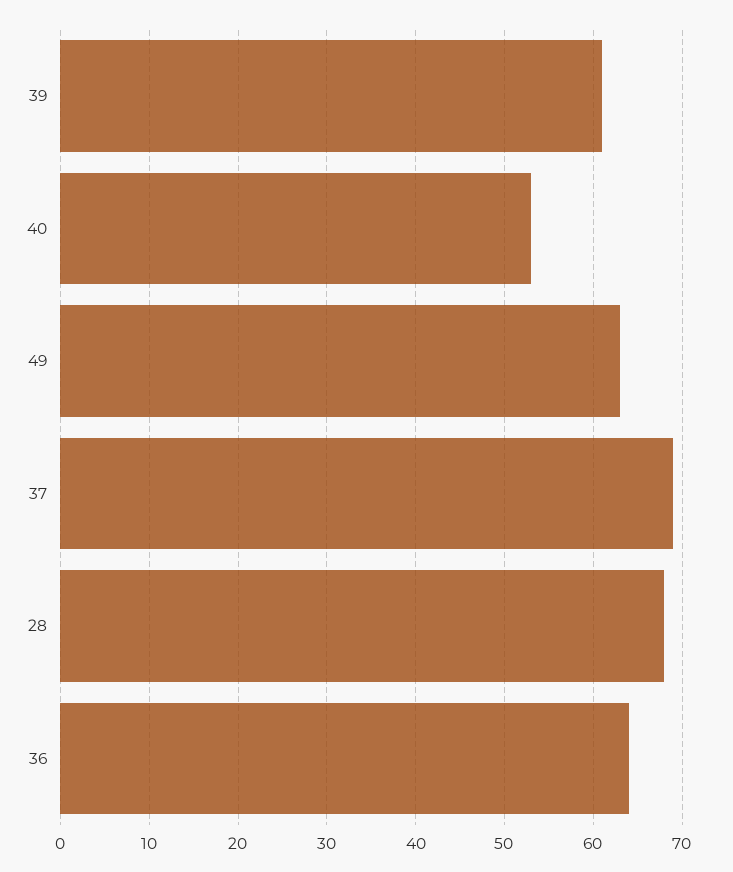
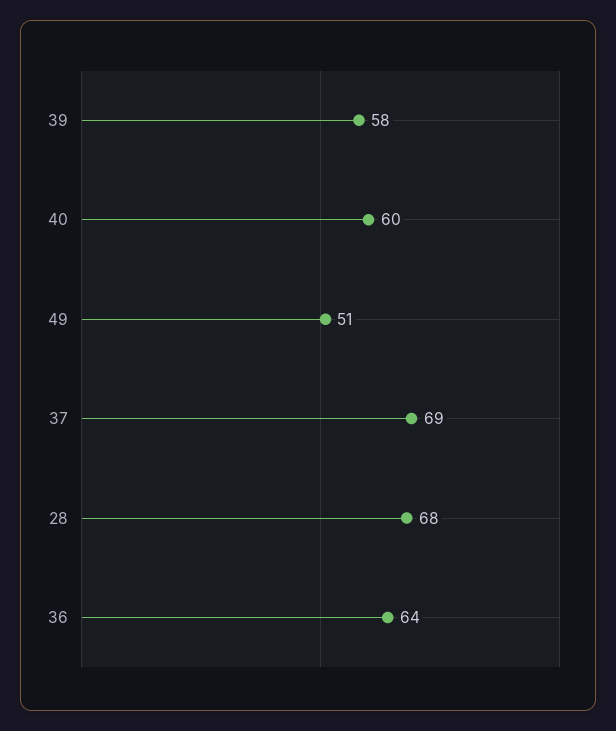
39: 61 -> 58
40: 53 -> 60
49: 63 -> 51

